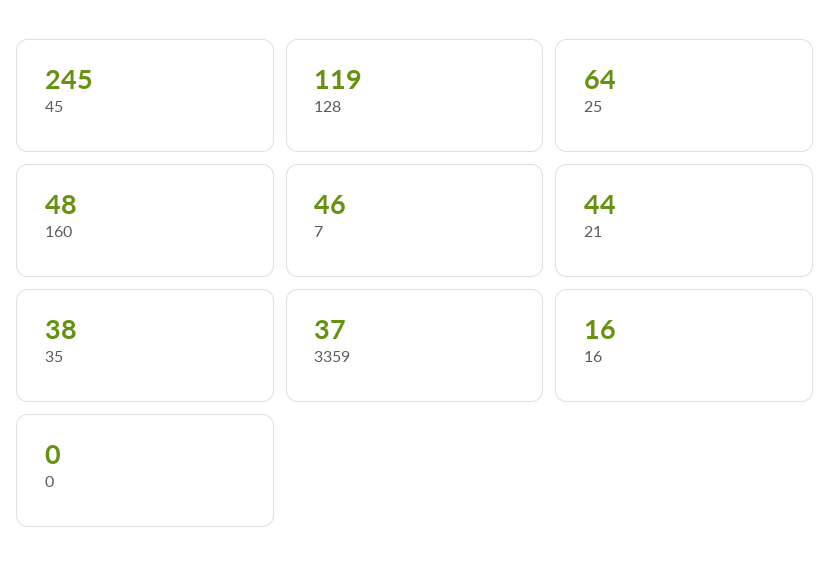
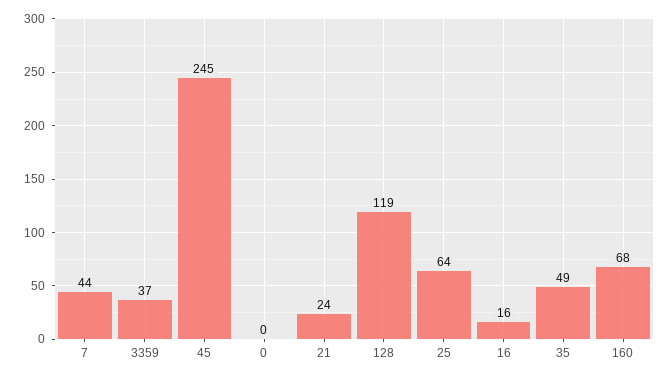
160: 48 -> 68
7: 46 -> 44
21: 44 -> 24
35: 38 -> 49

